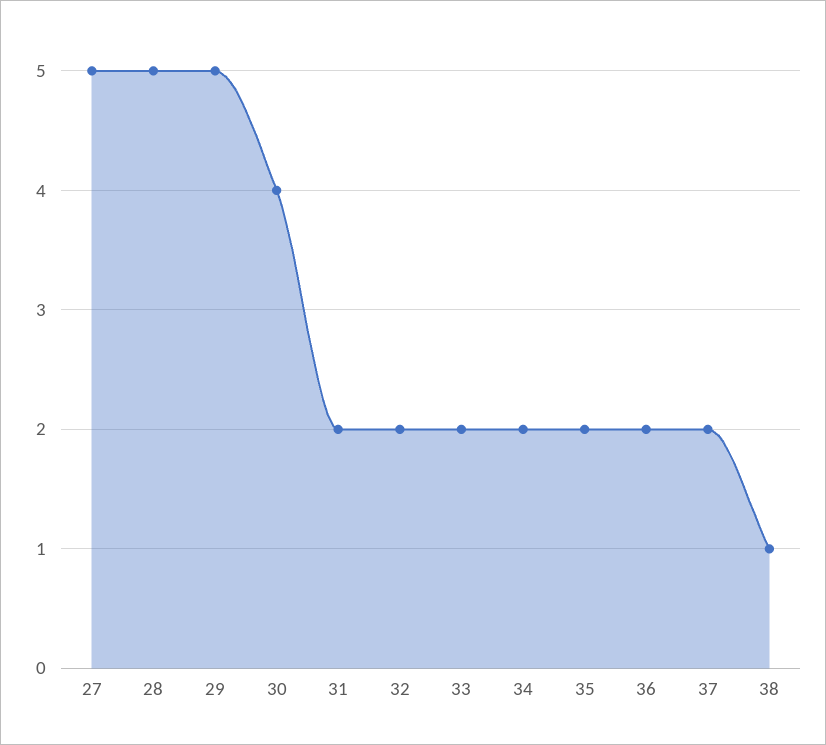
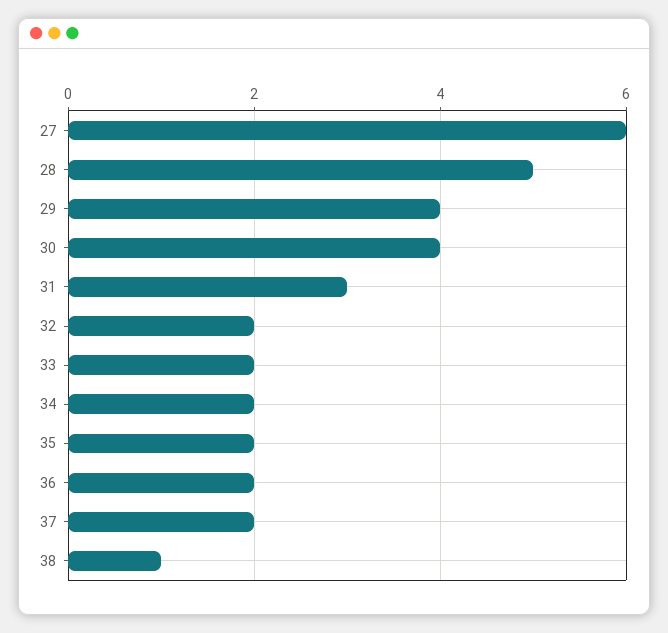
27: 5 -> 6
29: 5 -> 4
31: 2 -> 3

